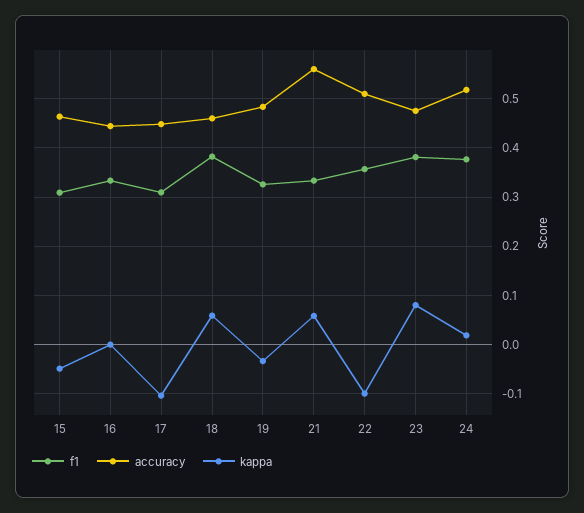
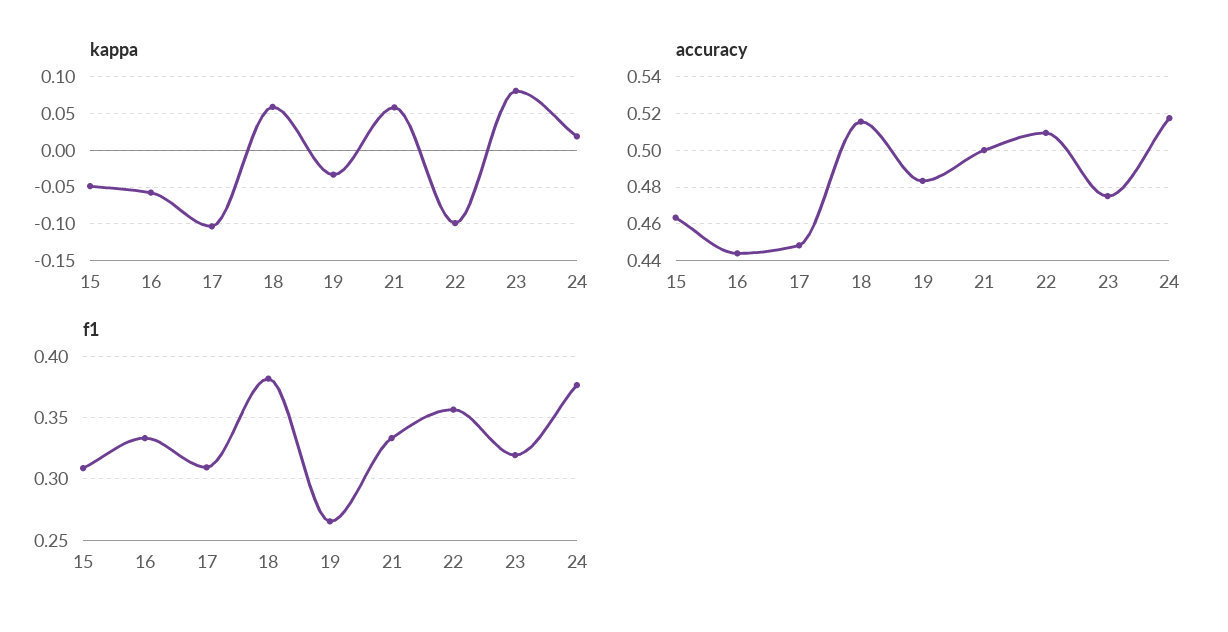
kappa, 16: 0 -> -0.06
accuracy, 18: 0.46 -> 0.515
f1, 19: 0.32 -> 0.265
accuracy, 21: 0.56 -> 0.5
f1, 23: 0.38 -> 0.32

